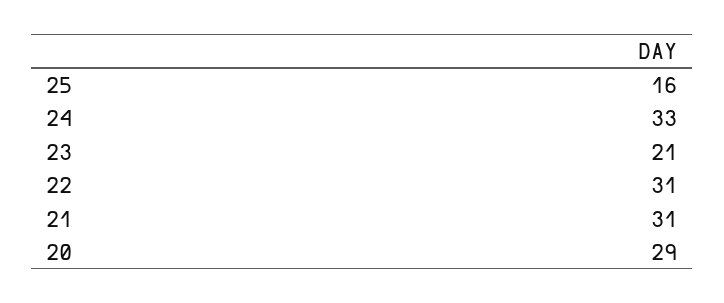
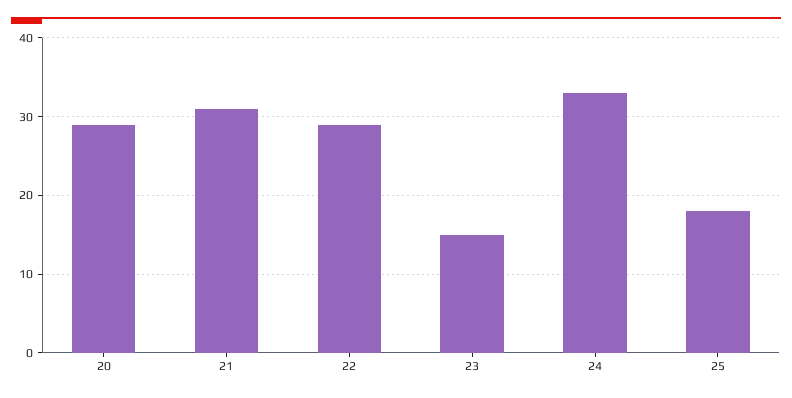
25: 16 -> 18
23: 21 -> 15
22: 31 -> 29

